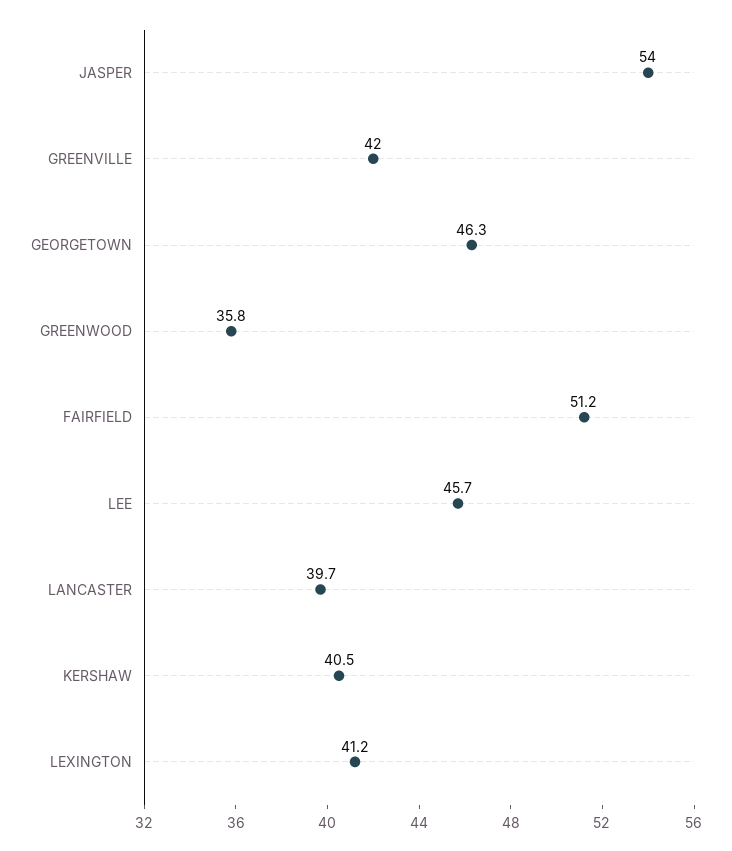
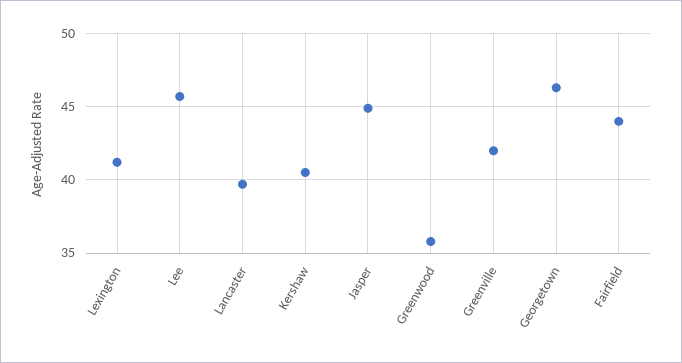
JASPER: 54 -> 45
FAIRFIELD: 51.2 -> 44

